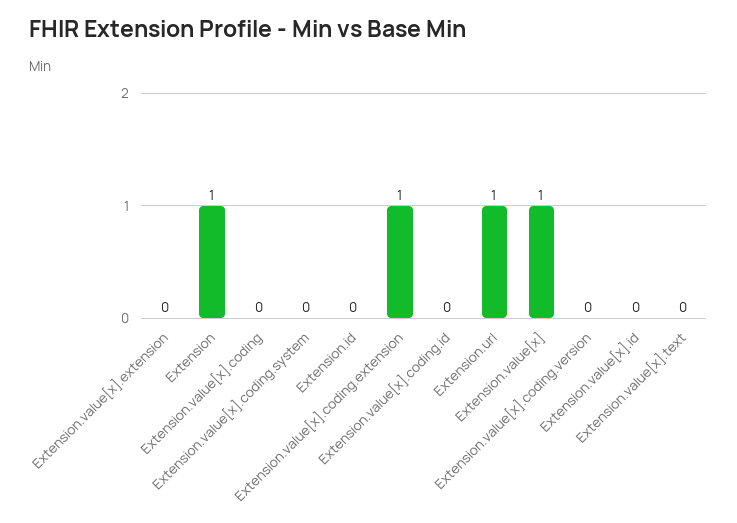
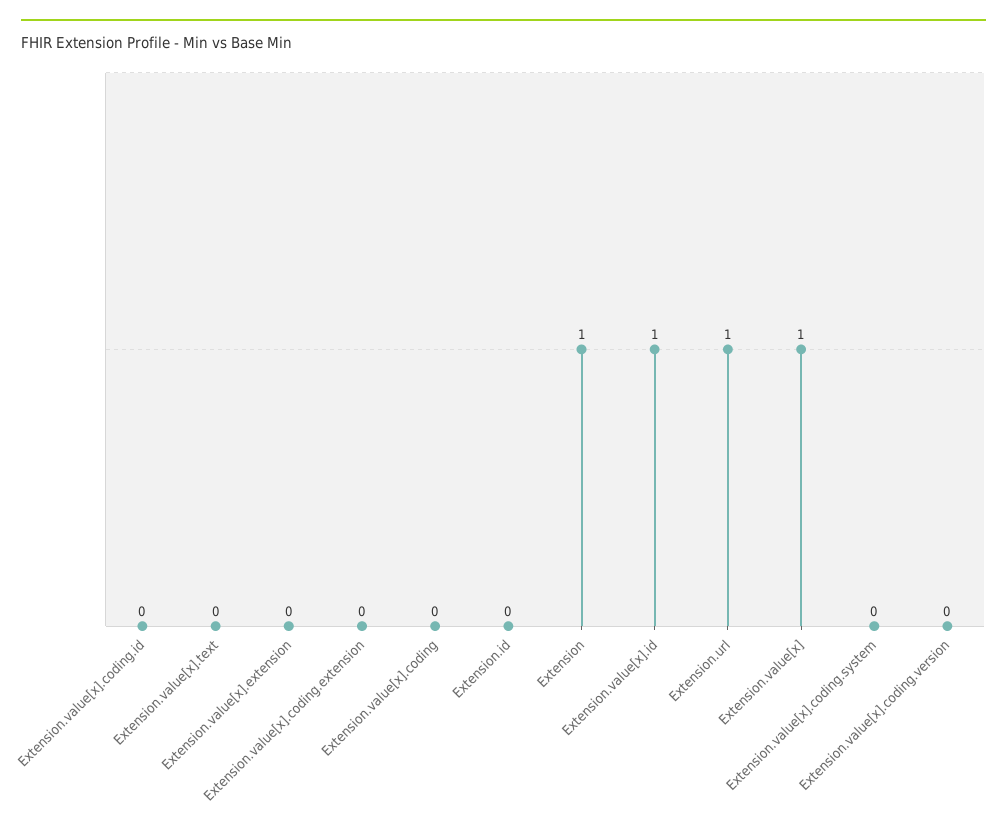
Extension.value[x].coding.extension: 1 -> 0
Extension.value[x].id: 0 -> 1

